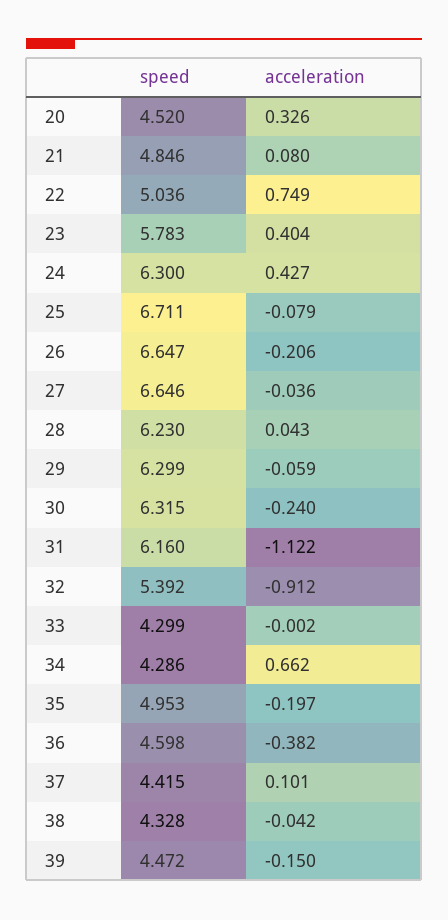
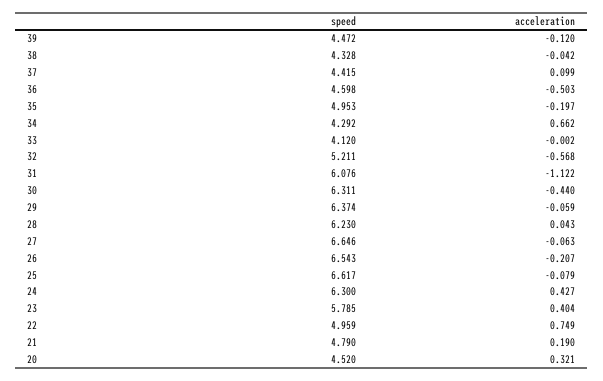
acceleration, 20: 0.326 -> 0.321
speed, 21: 4.846 -> 4.79
acceleration, 21: 0.08 -> 0.19
speed, 22: 5.036 -> 4.959
speed, 23: 5.783 -> 5.785
speed, 25: 6.711 -> 6.617
speed, 26: 6.647 -> 6.543
acceleration, 26: -0.206 -> -0.207
acceleration, 27: -0.036 -> -0.063
speed, 29: 6.299 -> 6.374
speed, 30: 6.315 -> 6.311
acceleration, 30: -0.24 -> -0.44
speed, 31: 6.16 -> 6.076
speed, 32: 5.392 -> 5.211
acceleration, 32: -0.912 -> -0.568
speed, 33: 4.299 -> 4.12
speed, 34: 4.286 -> 4.292
acceleration, 36: -0.382 -> -0.503
acceleration, 37: 0.101 -> 0.099
acceleration, 39: -0.15 -> -0.12

